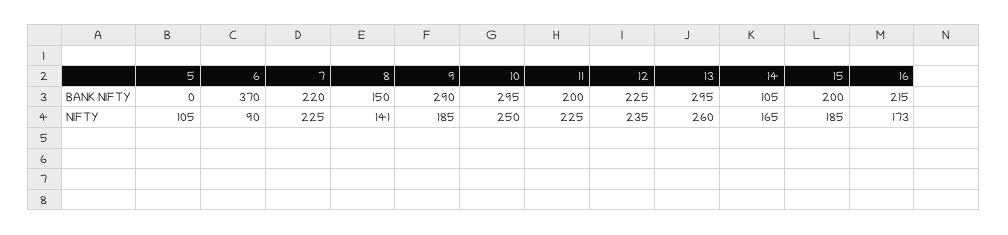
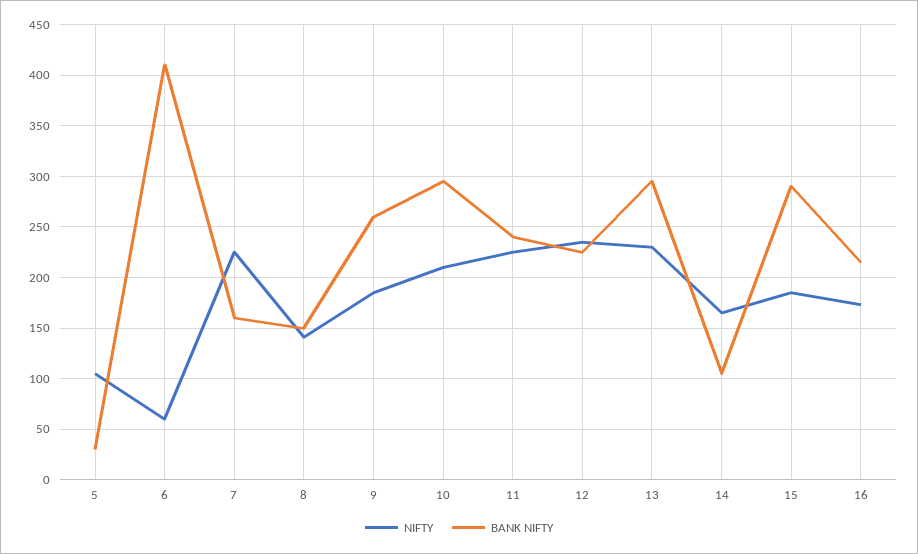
BANK NIFTY, 5: 0 -> 30
BANK NIFTY, 6: 370 -> 410
BANK NIFTY, 7: 220 -> 160
BANK NIFTY, 9: 290 -> 260
BANK NIFTY, 11: 200 -> 240
BANK NIFTY, 15: 200 -> 290
NIFTY, 6: 90 -> 60
NIFTY, 10: 250 -> 210
NIFTY, 13: 260 -> 230

